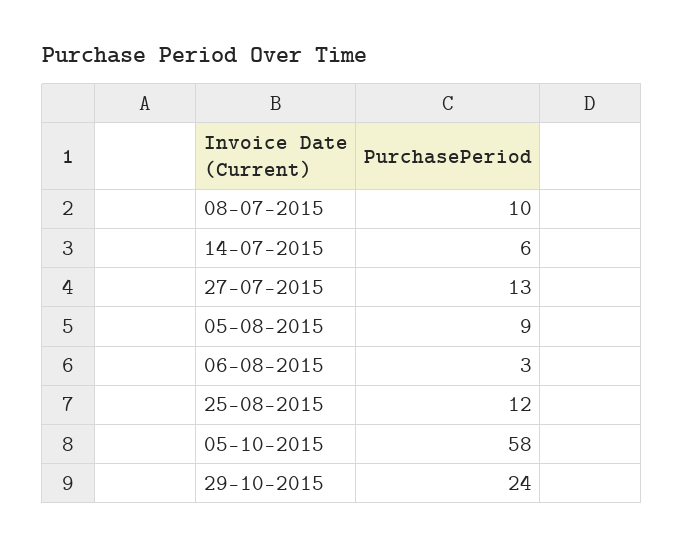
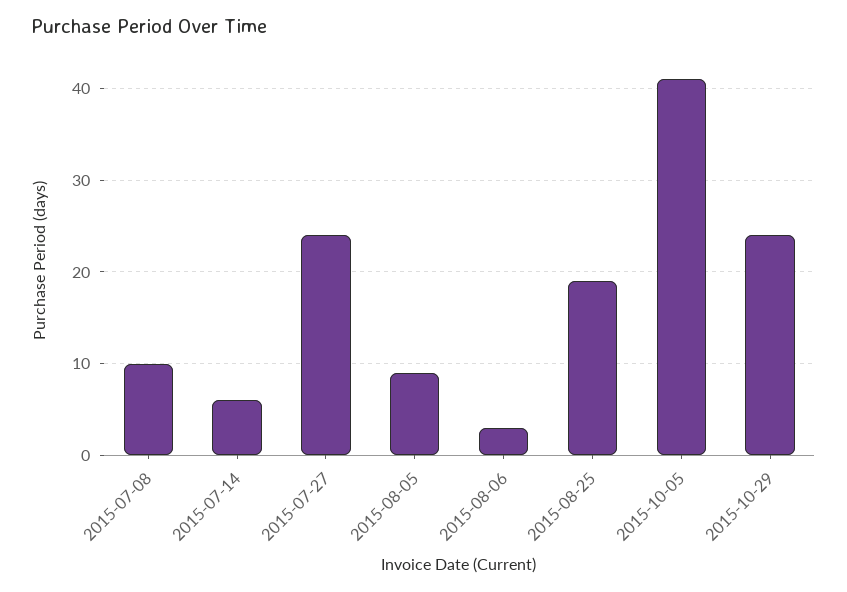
27-07-2015: 13 -> 24
25-08-2015: 12 -> 19
05-10-2015: 58 -> 41

